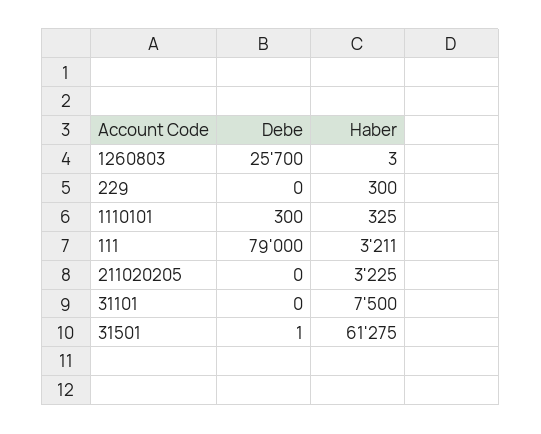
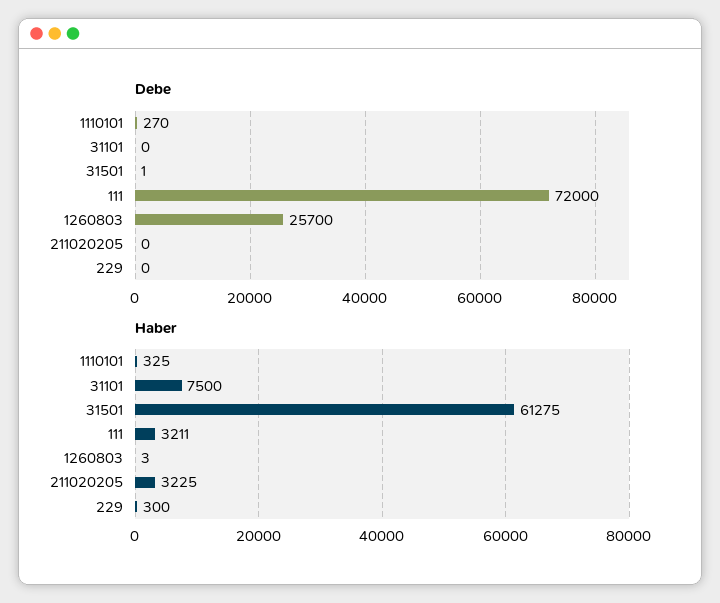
Debe, 1110101: 300 -> 270
Debe, 111: 79000 -> 72000

